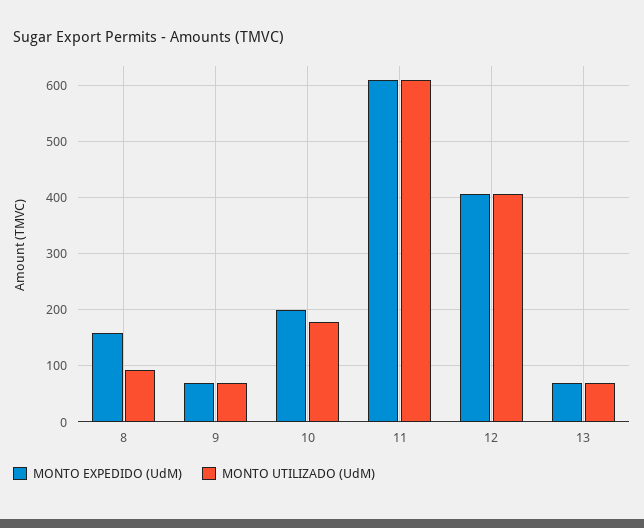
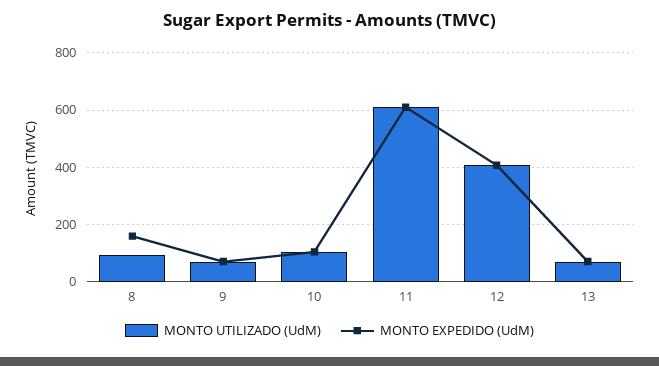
MONTO EXPEDIDO (UdM), 10: 200 -> 100
MONTO UTILIZADO (UdM), 10: 180 -> 100

